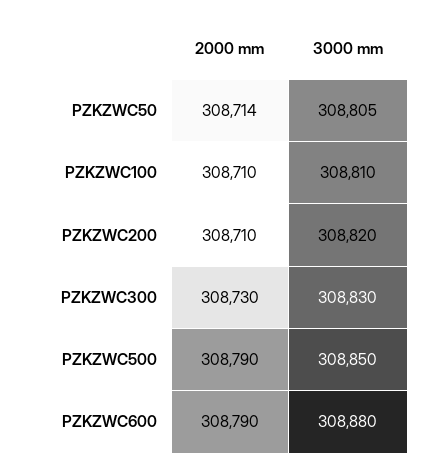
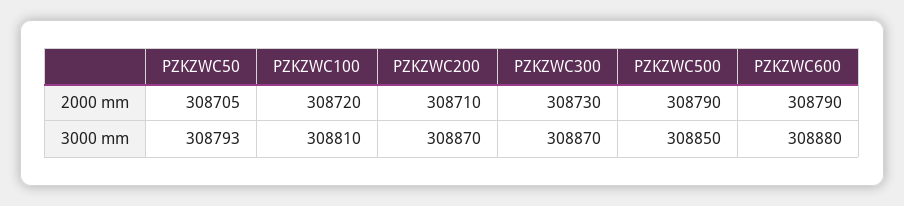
2000 mm, PZKZWC50: 308714 -> 308705
3000 mm, PZKZWC50: 308805 -> 308793
2000 mm, PZKZWC100: 308710 -> 308720
3000 mm, PZKZWC200: 308820 -> 308870
3000 mm, PZKZWC300: 308830 -> 308870

